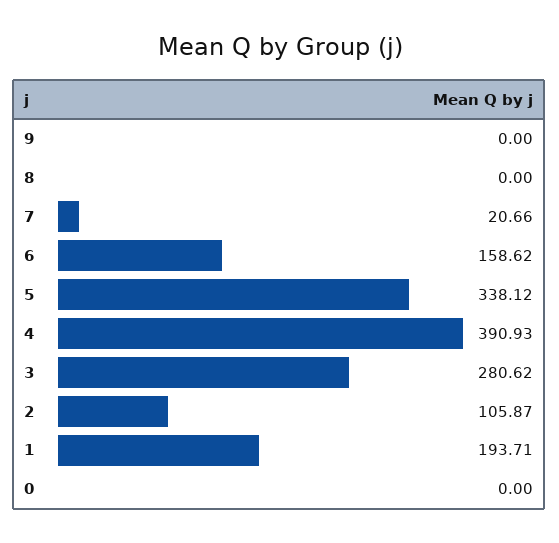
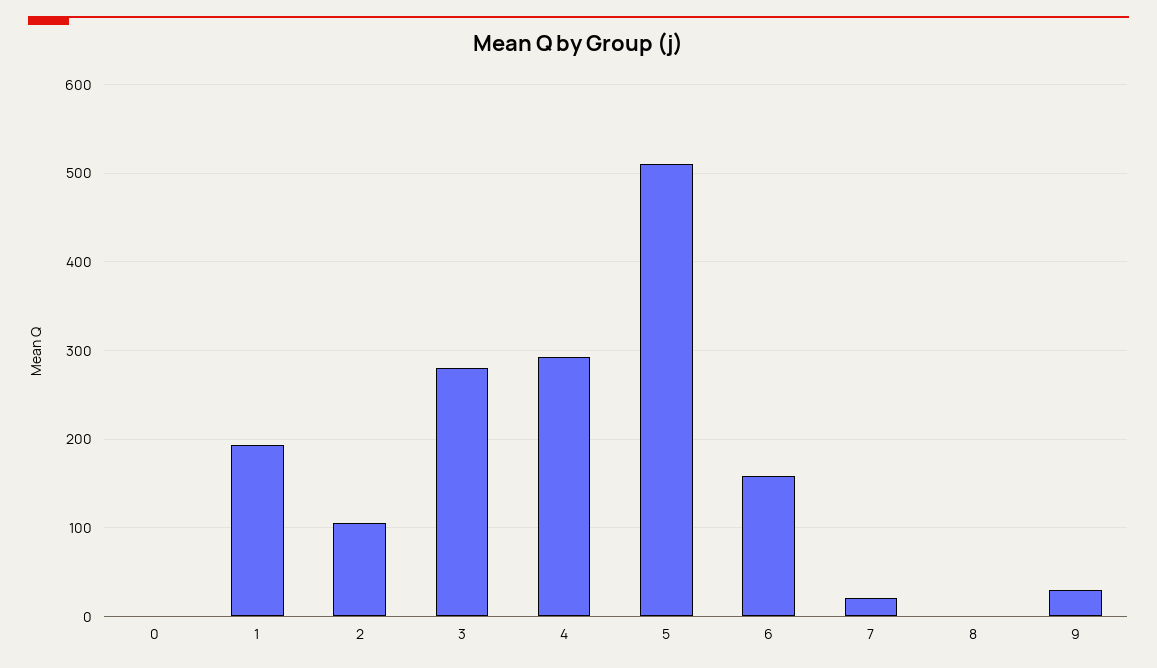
9: 0 -> 30
5: 338.12 -> 510
4: 390.93 -> 290

